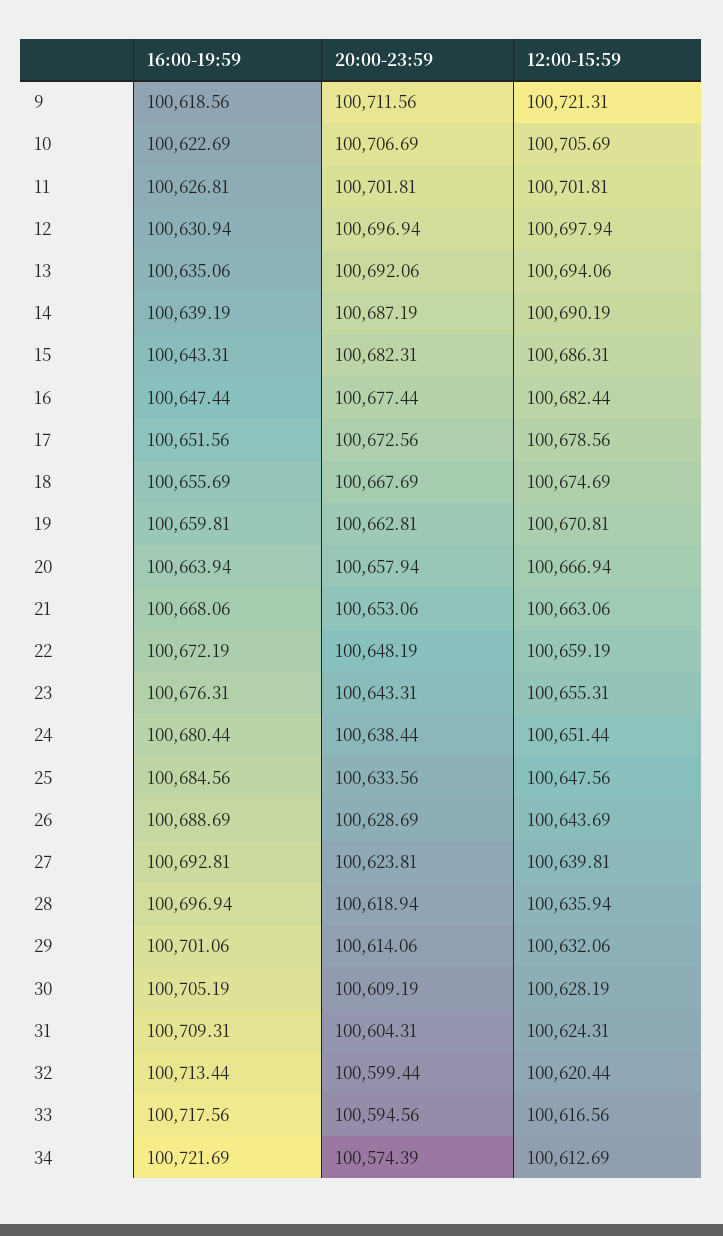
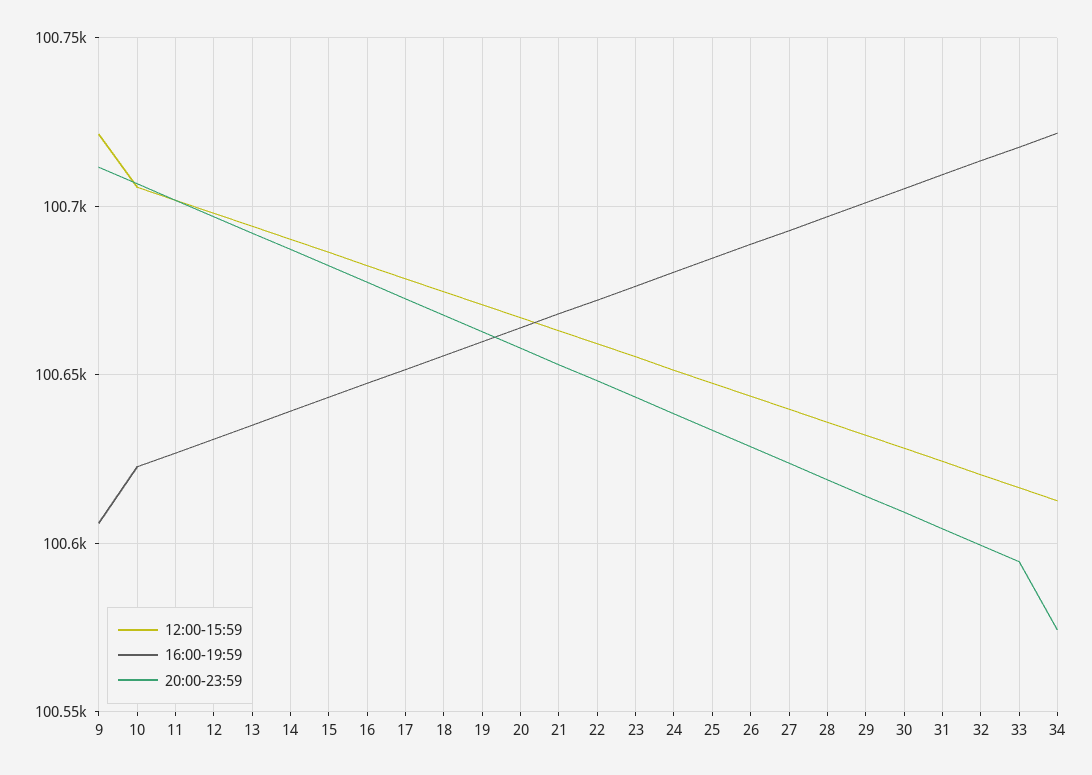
16:00-19:59, 9: 100618.56 -> 100605

